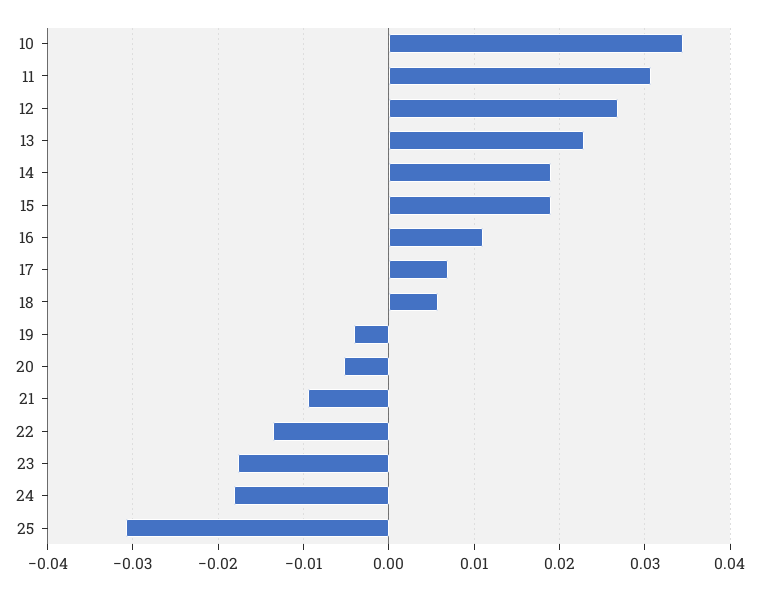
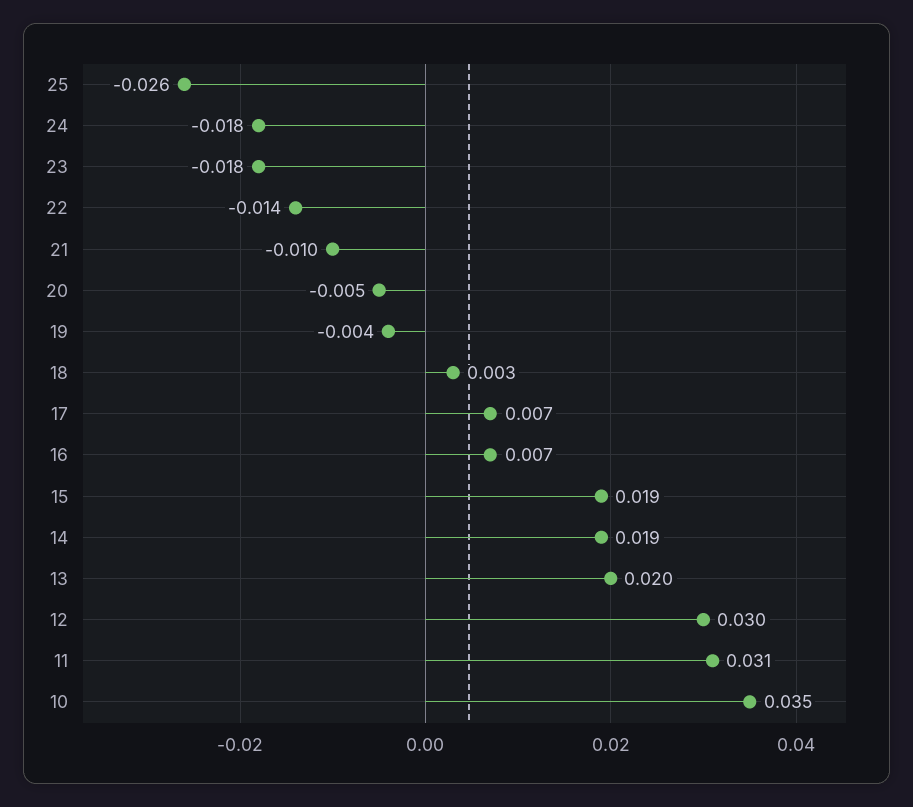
12: 0.027 -> 0.03
13: 0.023 -> 0.02
16: 0.011 -> 0.007
18: 0.006 -> 0.003
25: -0.031 -> -0.026

